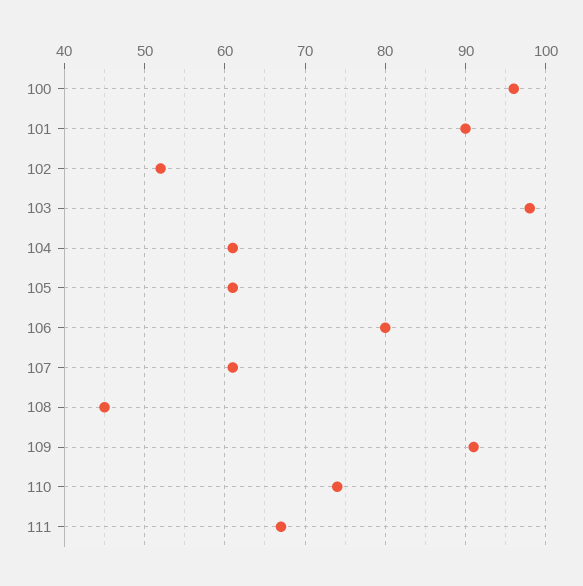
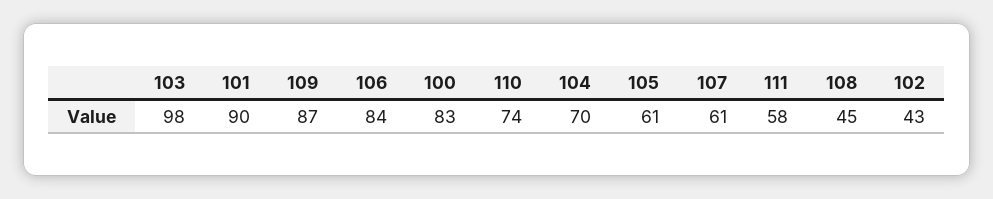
100: 96 -> 83
102: 52 -> 43
104: 61 -> 70
106: 80 -> 84
109: 91 -> 87
111: 67 -> 58

